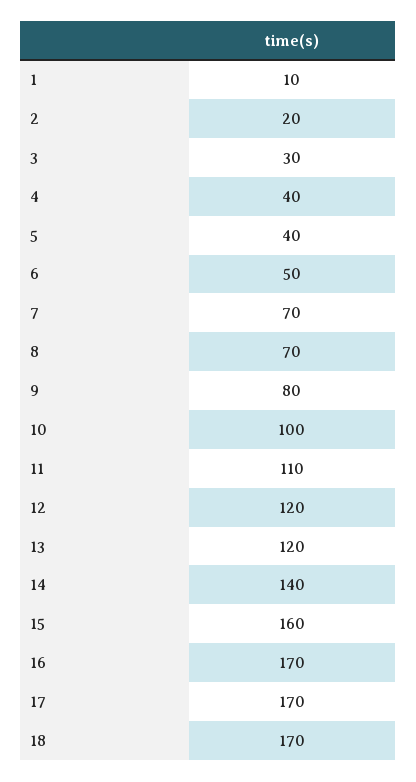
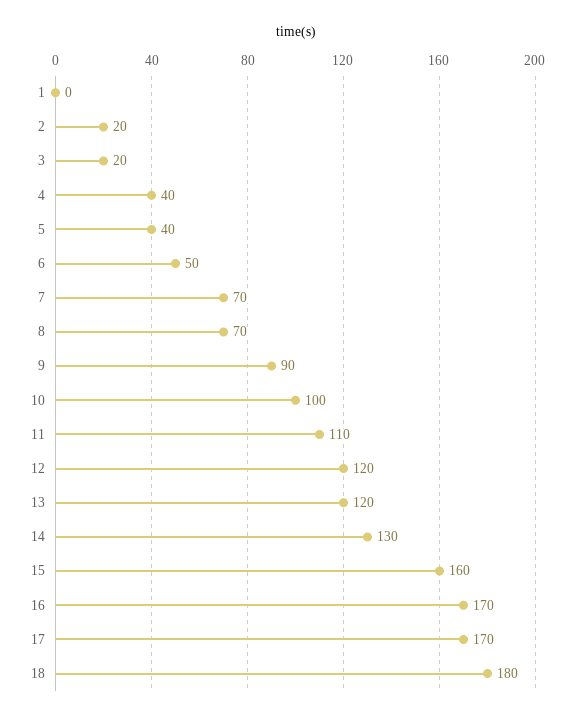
1: 10 -> 0
3: 30 -> 20
9: 80 -> 90
14: 140 -> 130
18: 170 -> 180

